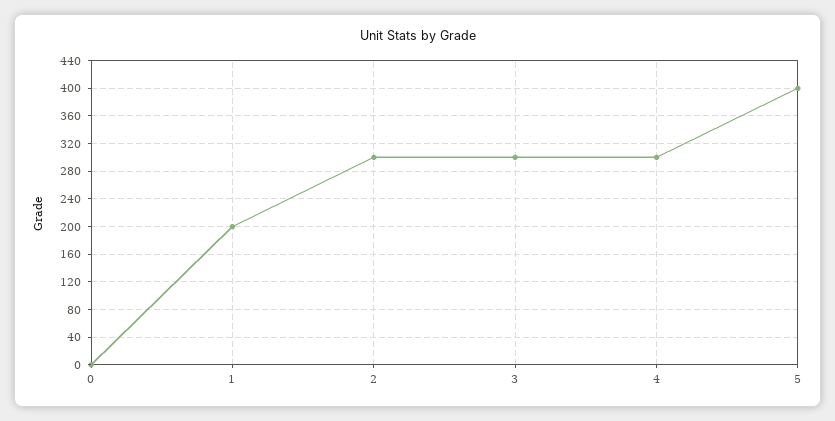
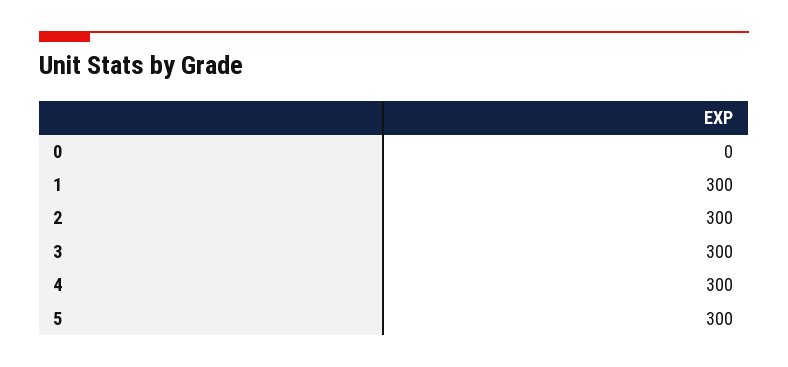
1: 200 -> 300
5: 400 -> 300

